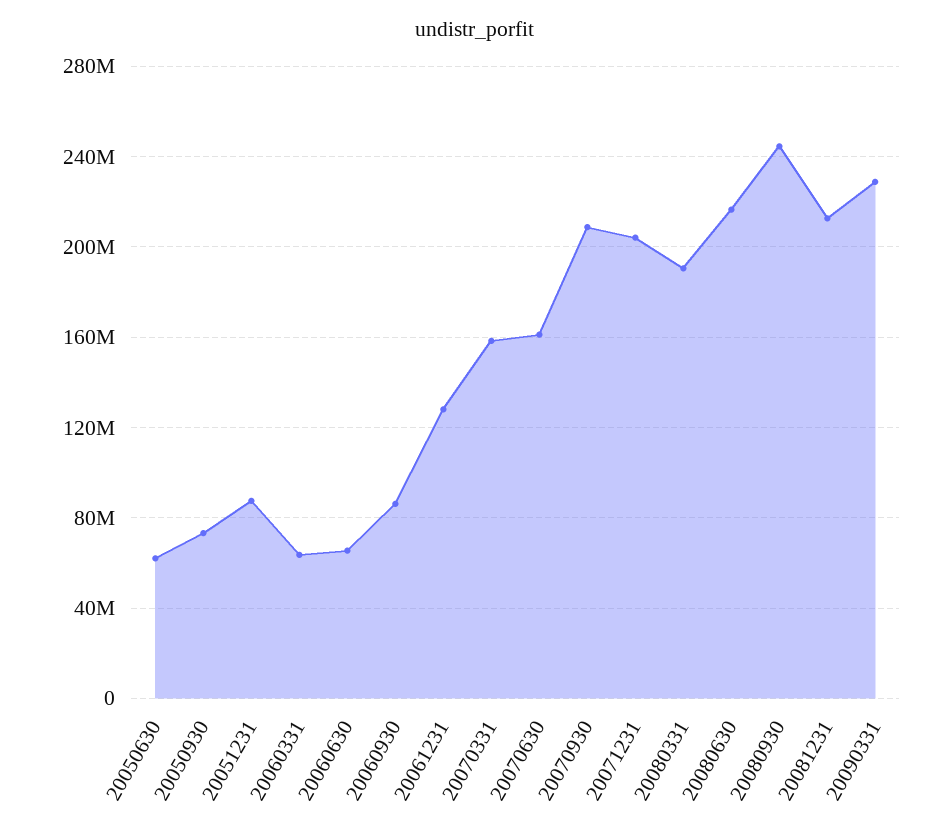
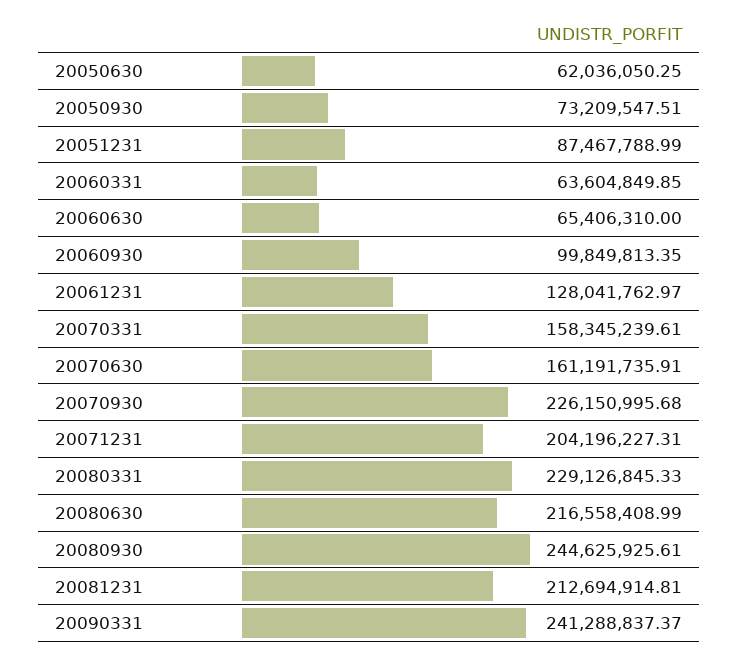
20060930: 85000000 -> 99849813.35
20070930: 210000000 -> 226150995.68
20080331: 190000000 -> 229126845.33
20090331: 230000000 -> 241288837.37

